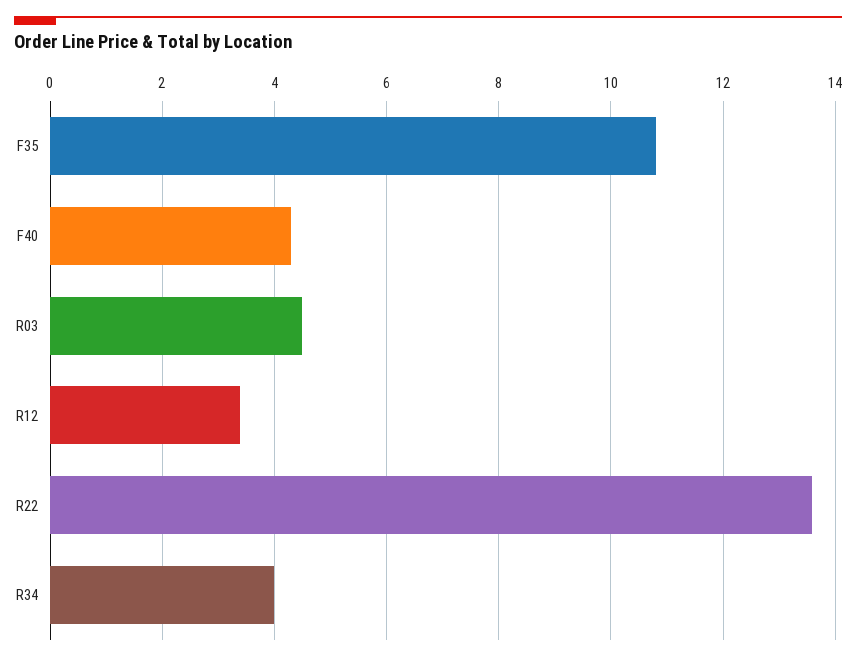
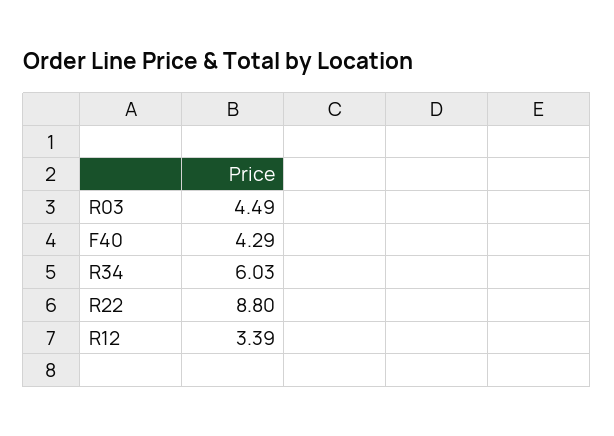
F35: 10.8 -> none
R22: 13.6 -> 8.8
R34: 4 -> 6.03

